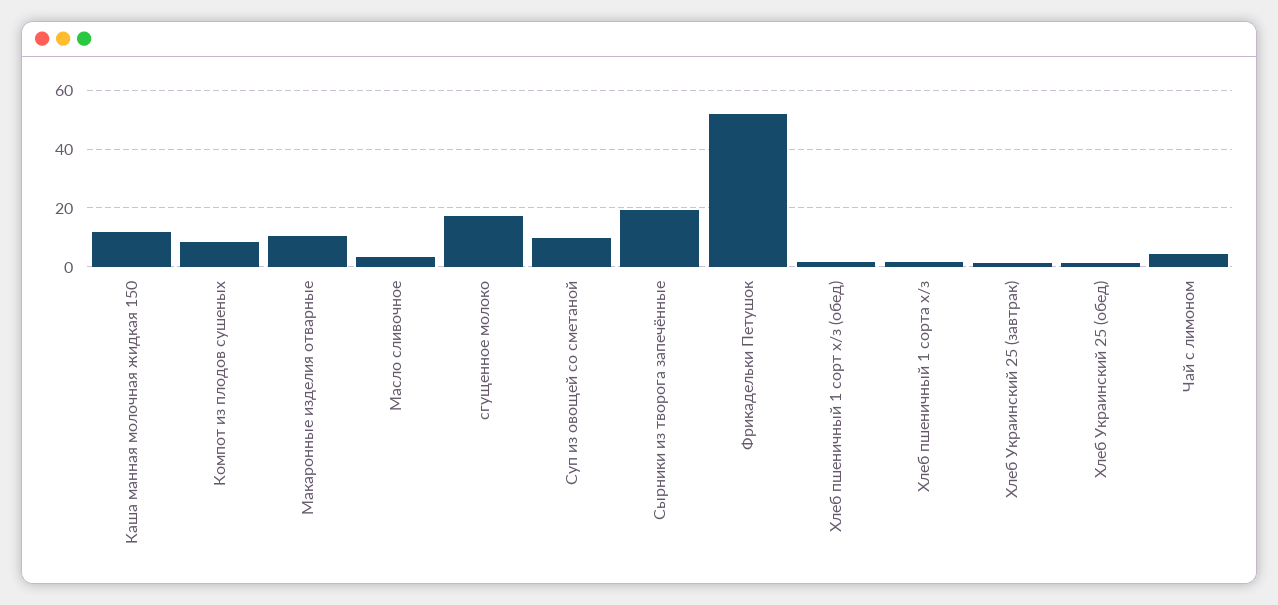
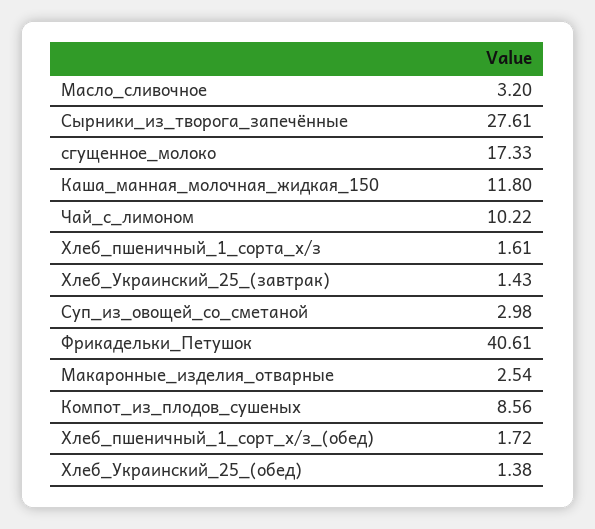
Макаронные изделия отварные: 10 -> 2.54
Суп из овощей со сметаной: 10 -> 2.98
Сырники из творога запечённые: 20 -> 27.61
Фрикадельки Петушок: 52.5 -> 40.61
Чай с лимоном: 5 -> 10.22

